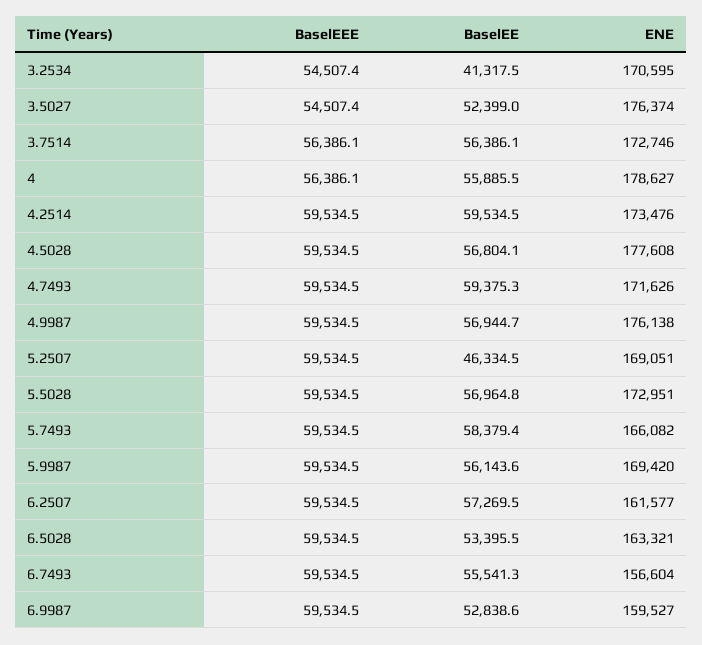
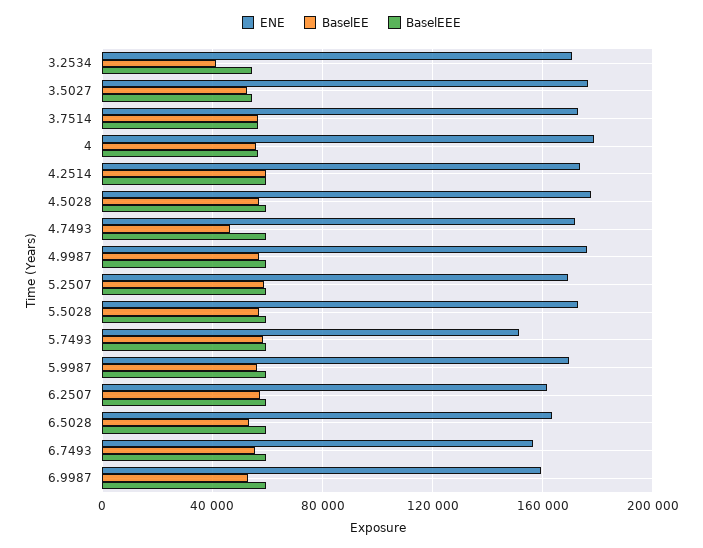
BaselEE, 4.7493: 59375.3 -> 45000
BaselEE, 5.2507: 46334.5 -> 60000
ENE, 5.7493: 166082 -> 150000

